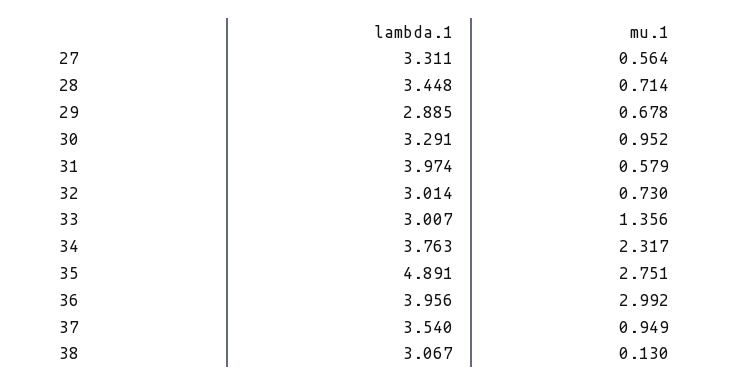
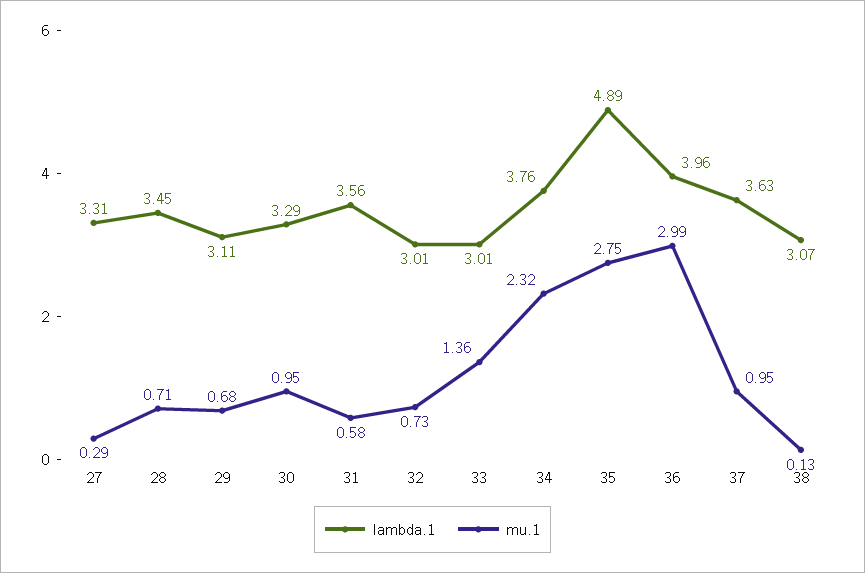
mu.1, 27: 0.564 -> 0.29
lambda.1, 29: 2.885 -> 3.11
lambda.1, 31: 3.974 -> 3.56
lambda.1, 37: 3.54 -> 3.63

